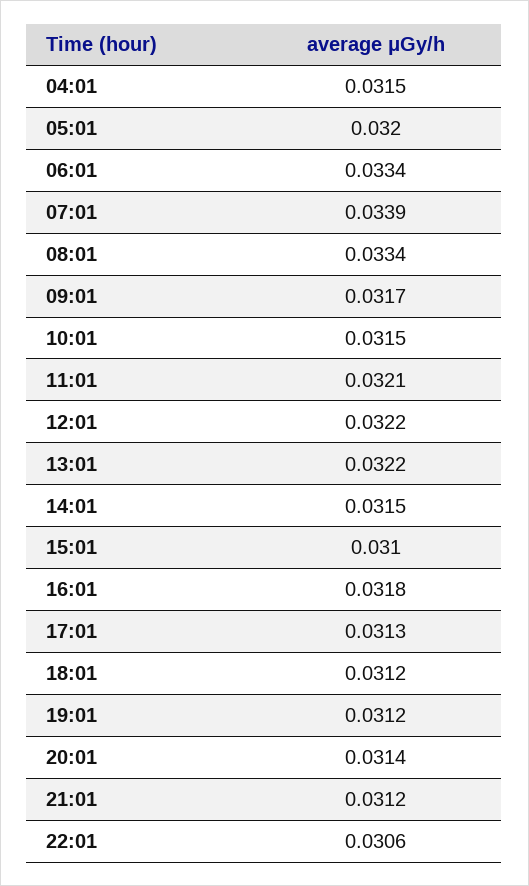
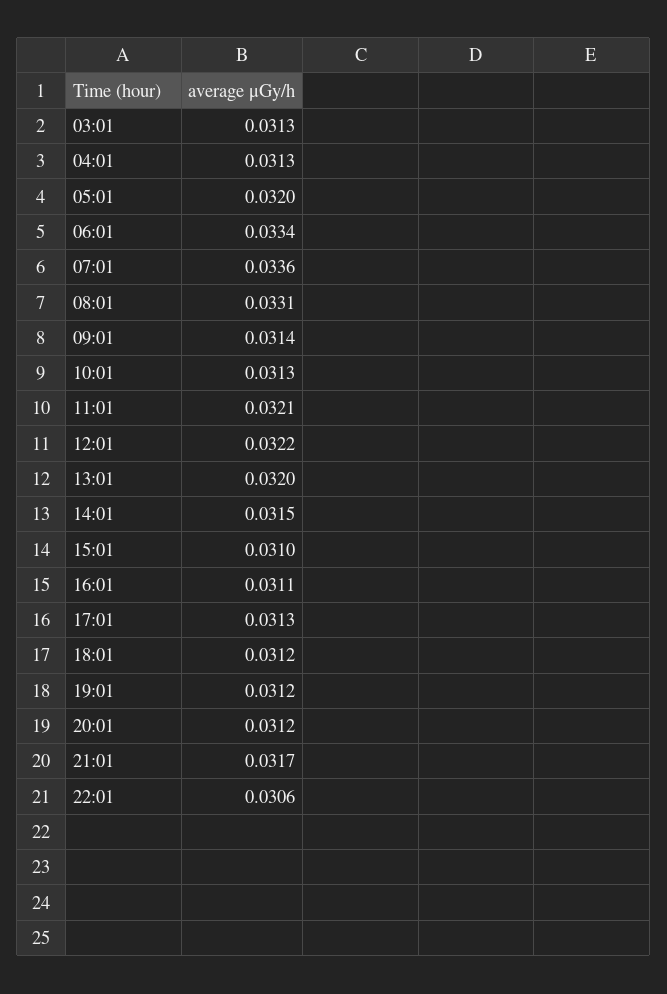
04:01: 0.0315 -> 0.0313
07:01: 0.0339 -> 0.0336
08:01: 0.0334 -> 0.0331
09:01: 0.0317 -> 0.0314
10:01: 0.0315 -> 0.0313
13:01: 0.0322 -> 0.032
16:01: 0.0318 -> 0.0311
20:01: 0.0314 -> 0.0312
21:01: 0.0312 -> 0.0317
03:01: none -> 0.0313

